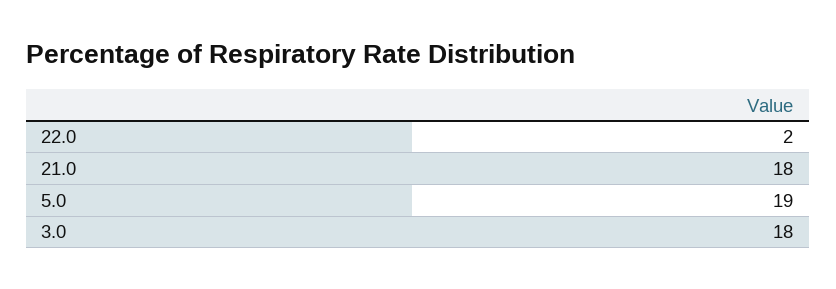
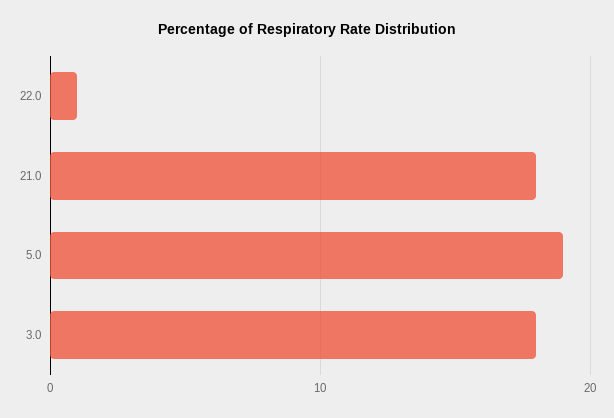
22.0: 2 -> 1

